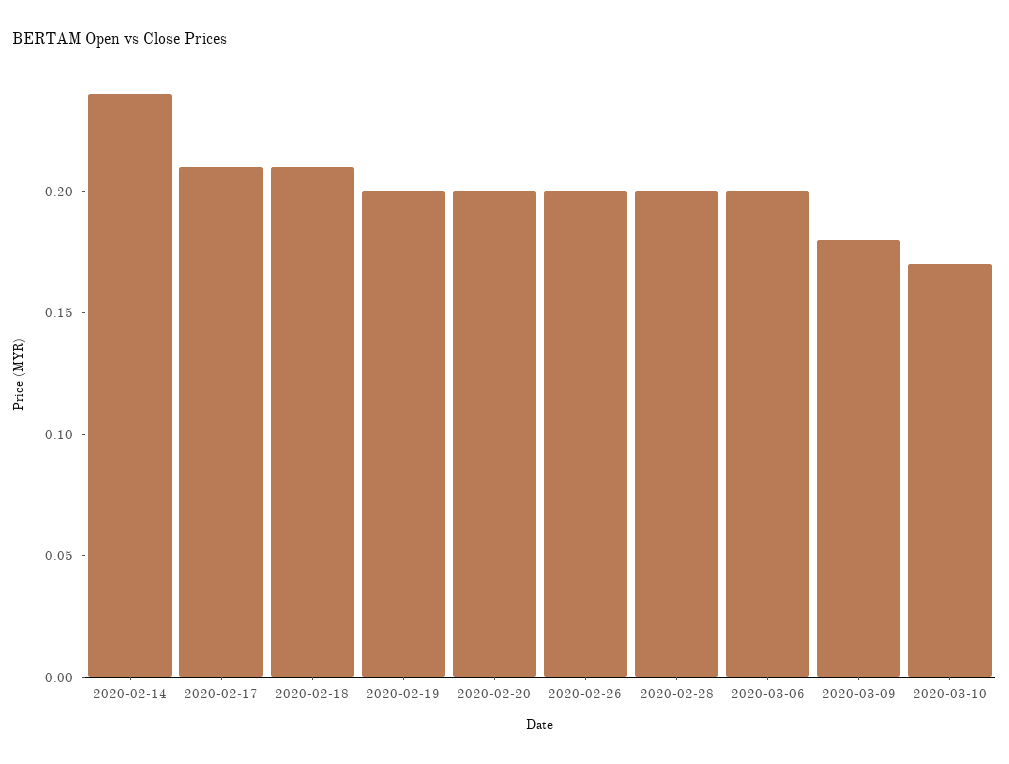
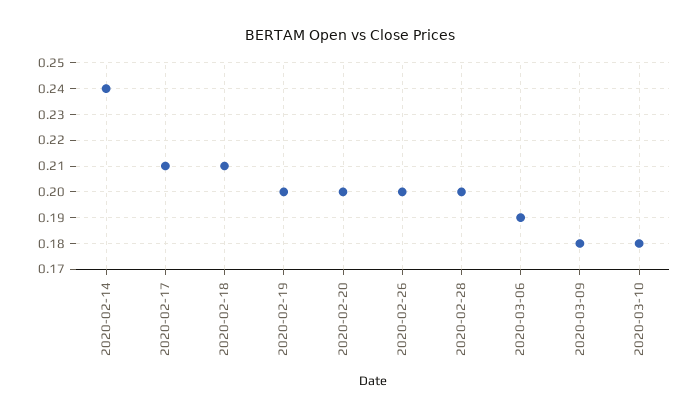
2020-03-06: 0.2 -> 0.19
2020-03-10: 0.17 -> 0.18

